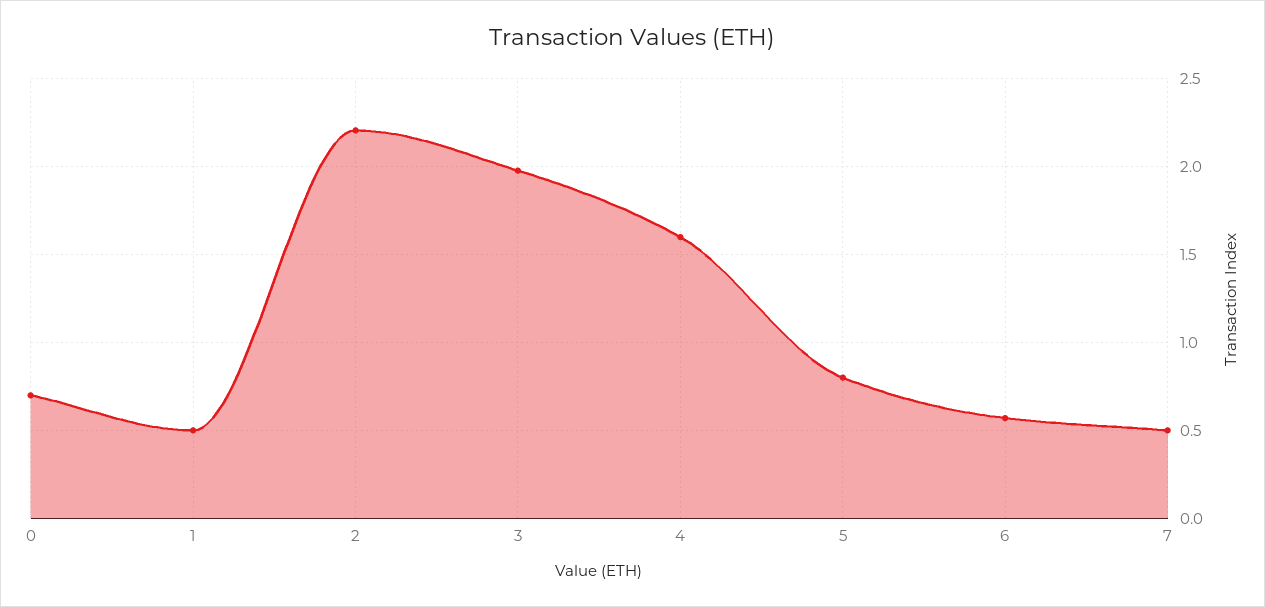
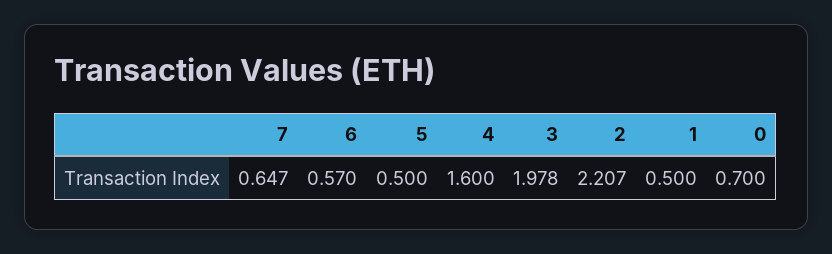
5: 0.8 -> 0.5
7: 0.5 -> 0.647

